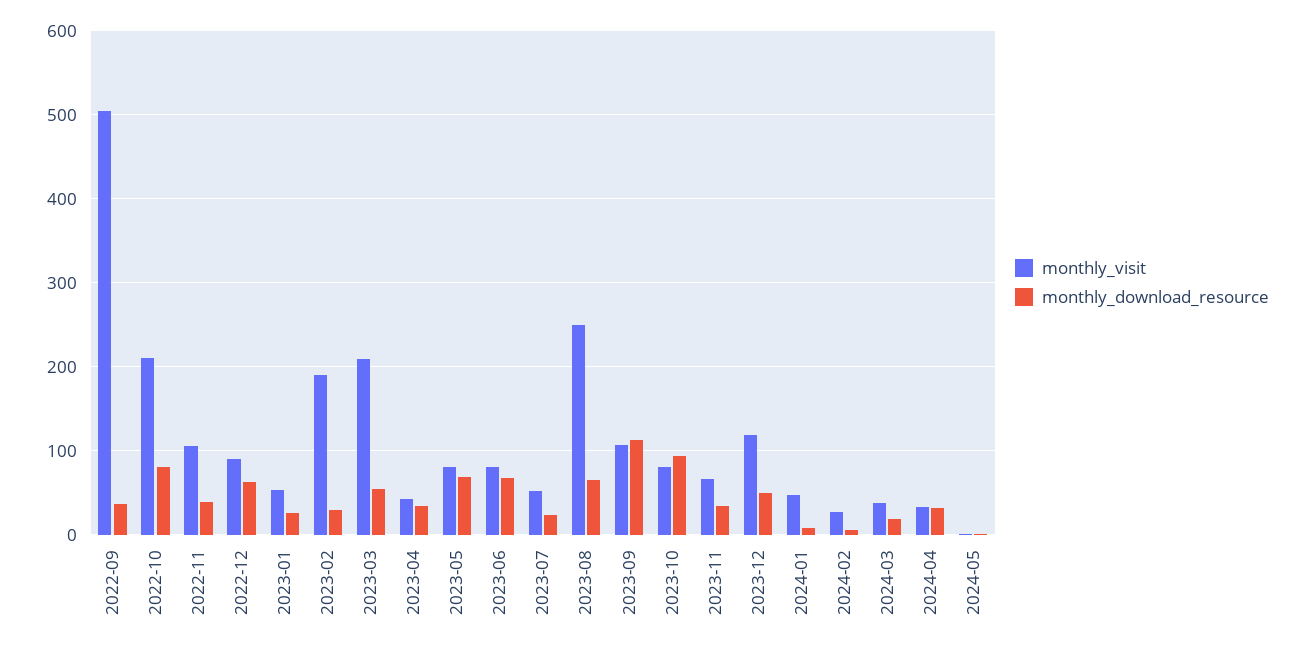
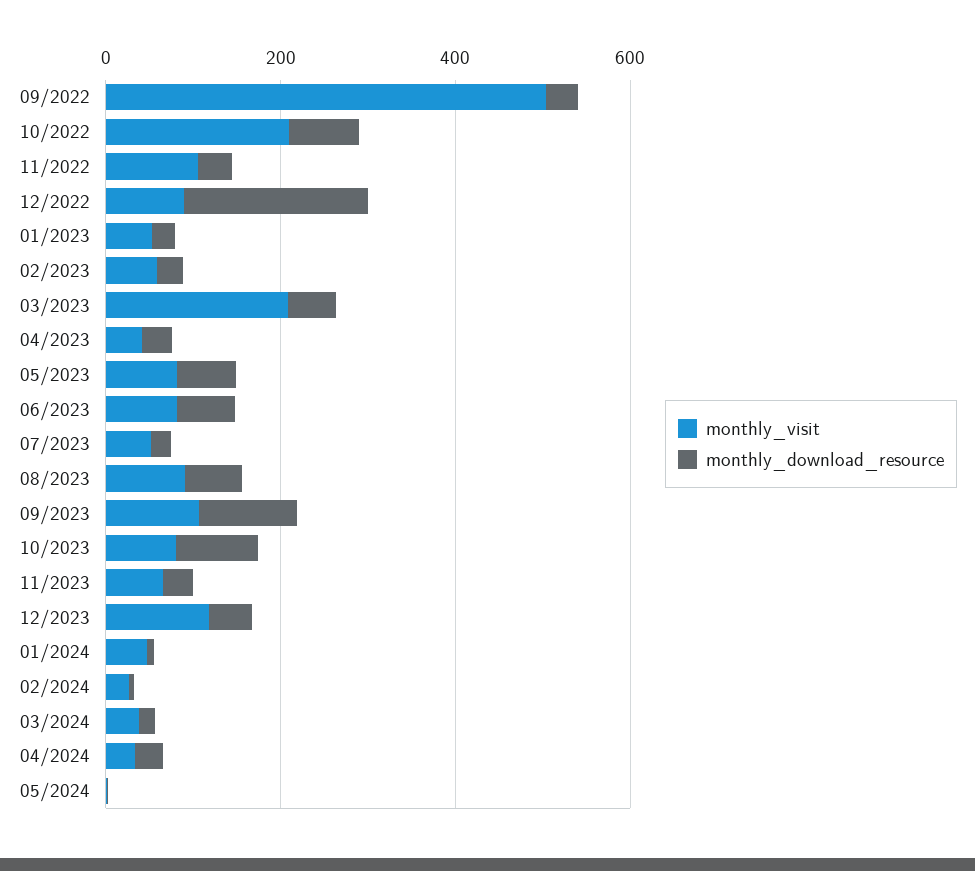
monthly_download_resource, 2022-12: 60 -> 200
monthly_visit, 2023-02: 190 -> 50
monthly_visit, 2023-08: 250 -> 100

